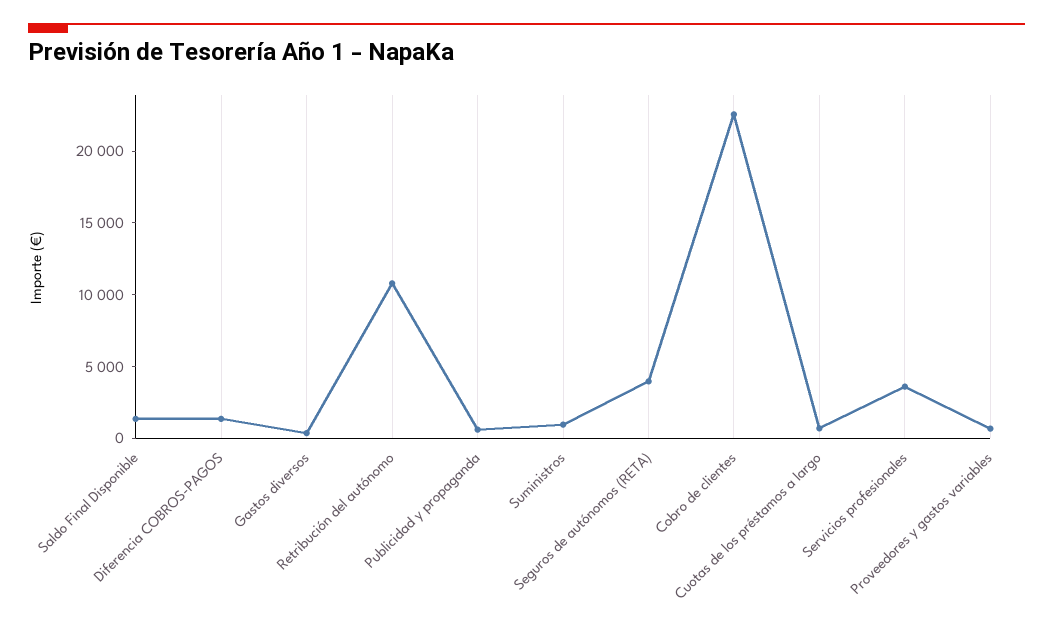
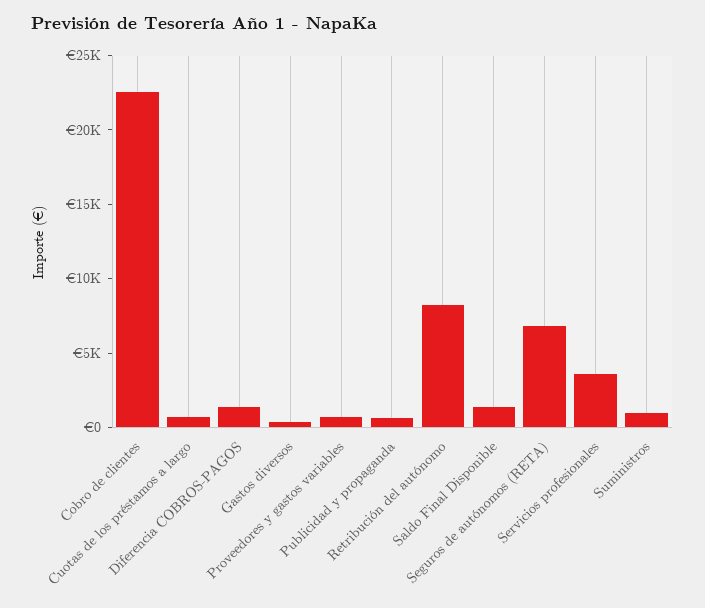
Retribución del autónomo: 11000 -> 8000
Seguros de autónomos (RETA): 4000 -> 7000

